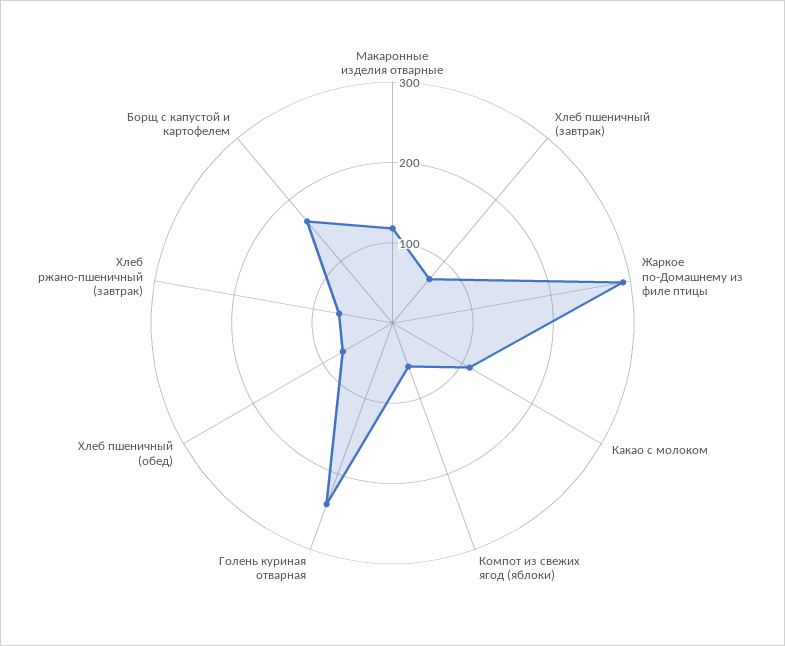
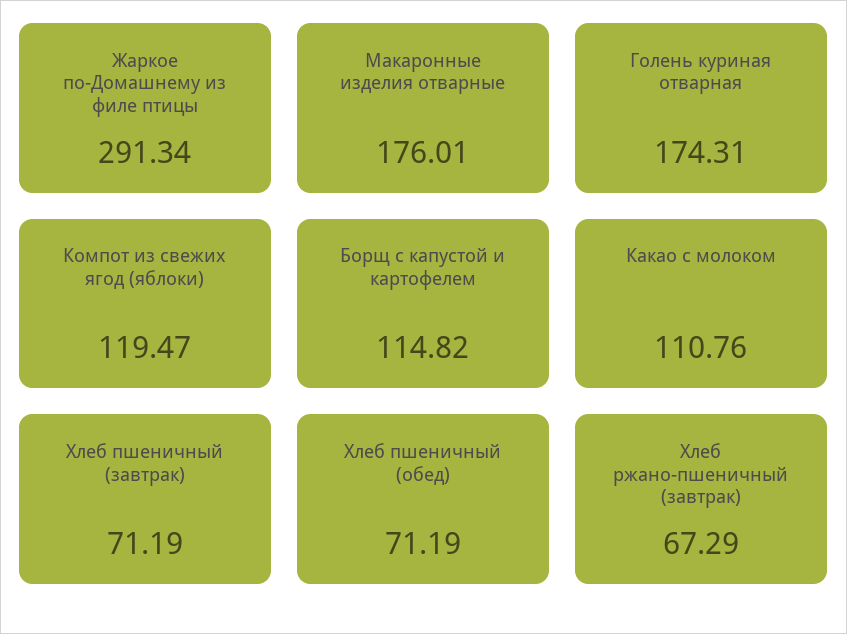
Макаронные изделия отварные: 120 -> 176.01
Компот из свежих ягод (яблоки): 60 -> 119.47
Голень куриная отварная: 240 -> 174.31
Борщ с капустой и картофелем: 160 -> 114.82

